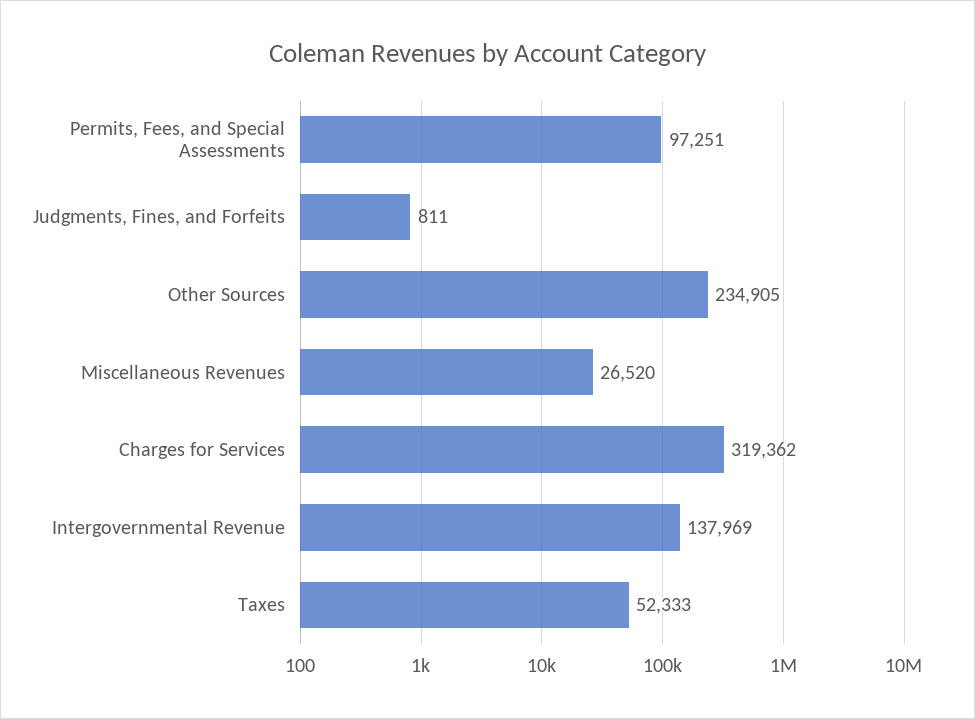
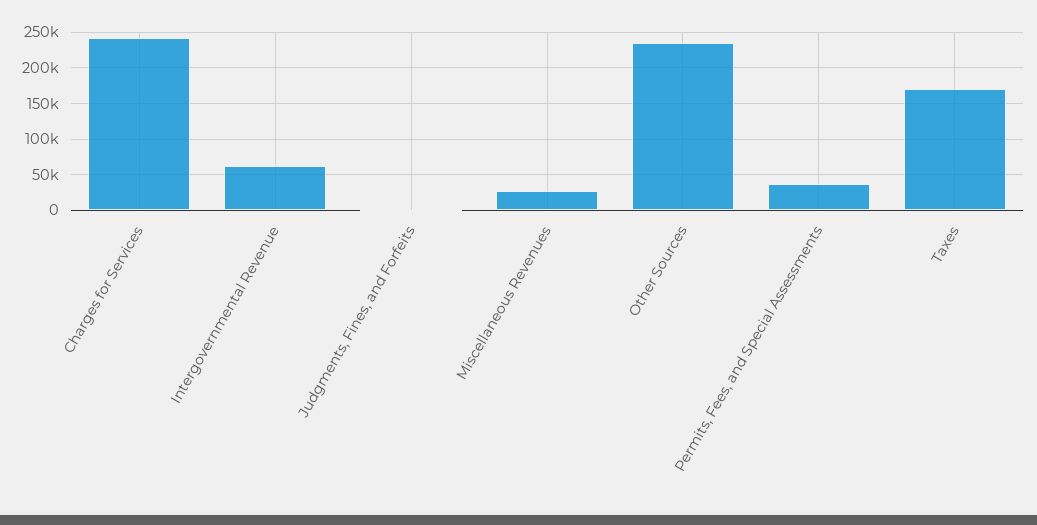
Permits, Fees, and Special Assessments: 97251 -> 40000
Charges for Services: 319362 -> 240000
Intergovernmental Revenue: 137969 -> 60000
Taxes: 52333 -> 170000

